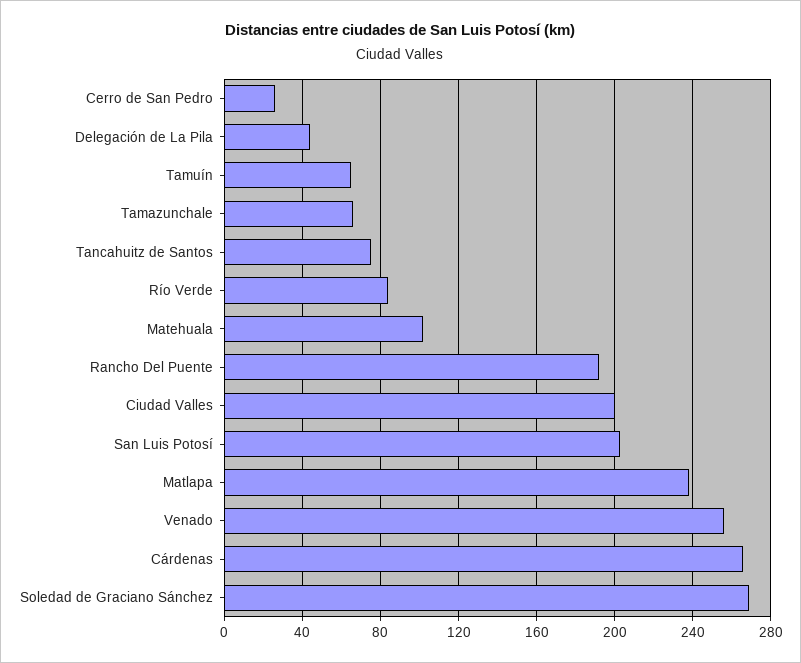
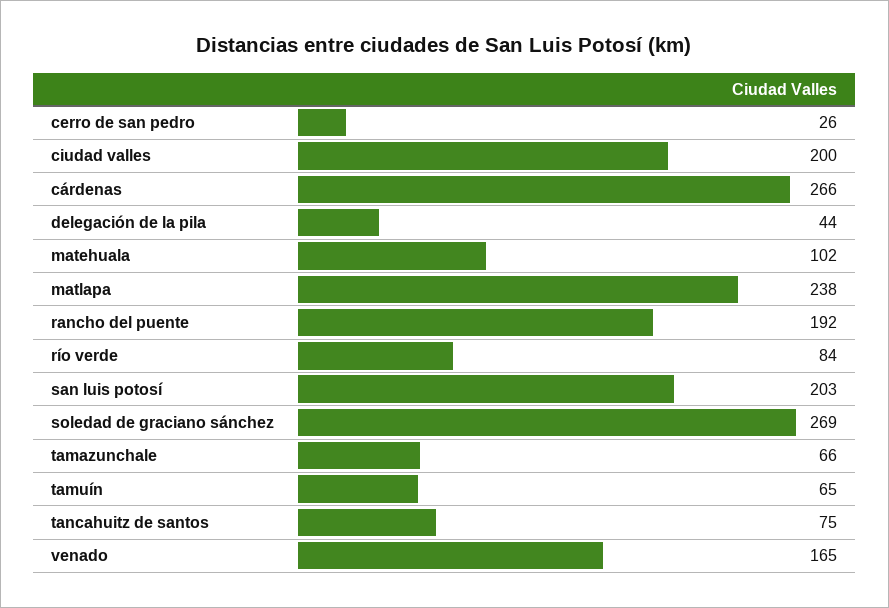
Venado: 255 -> 165

